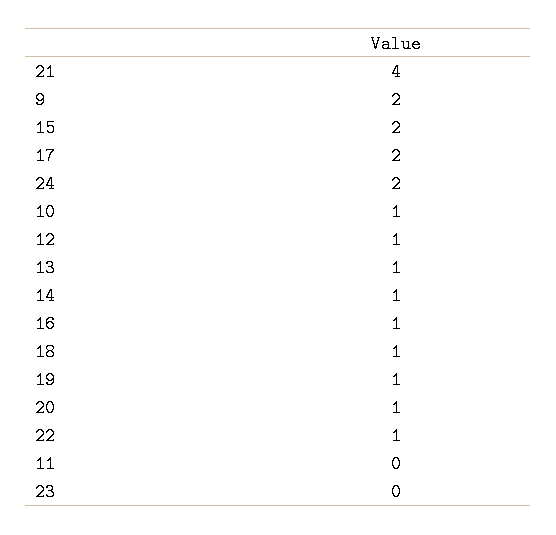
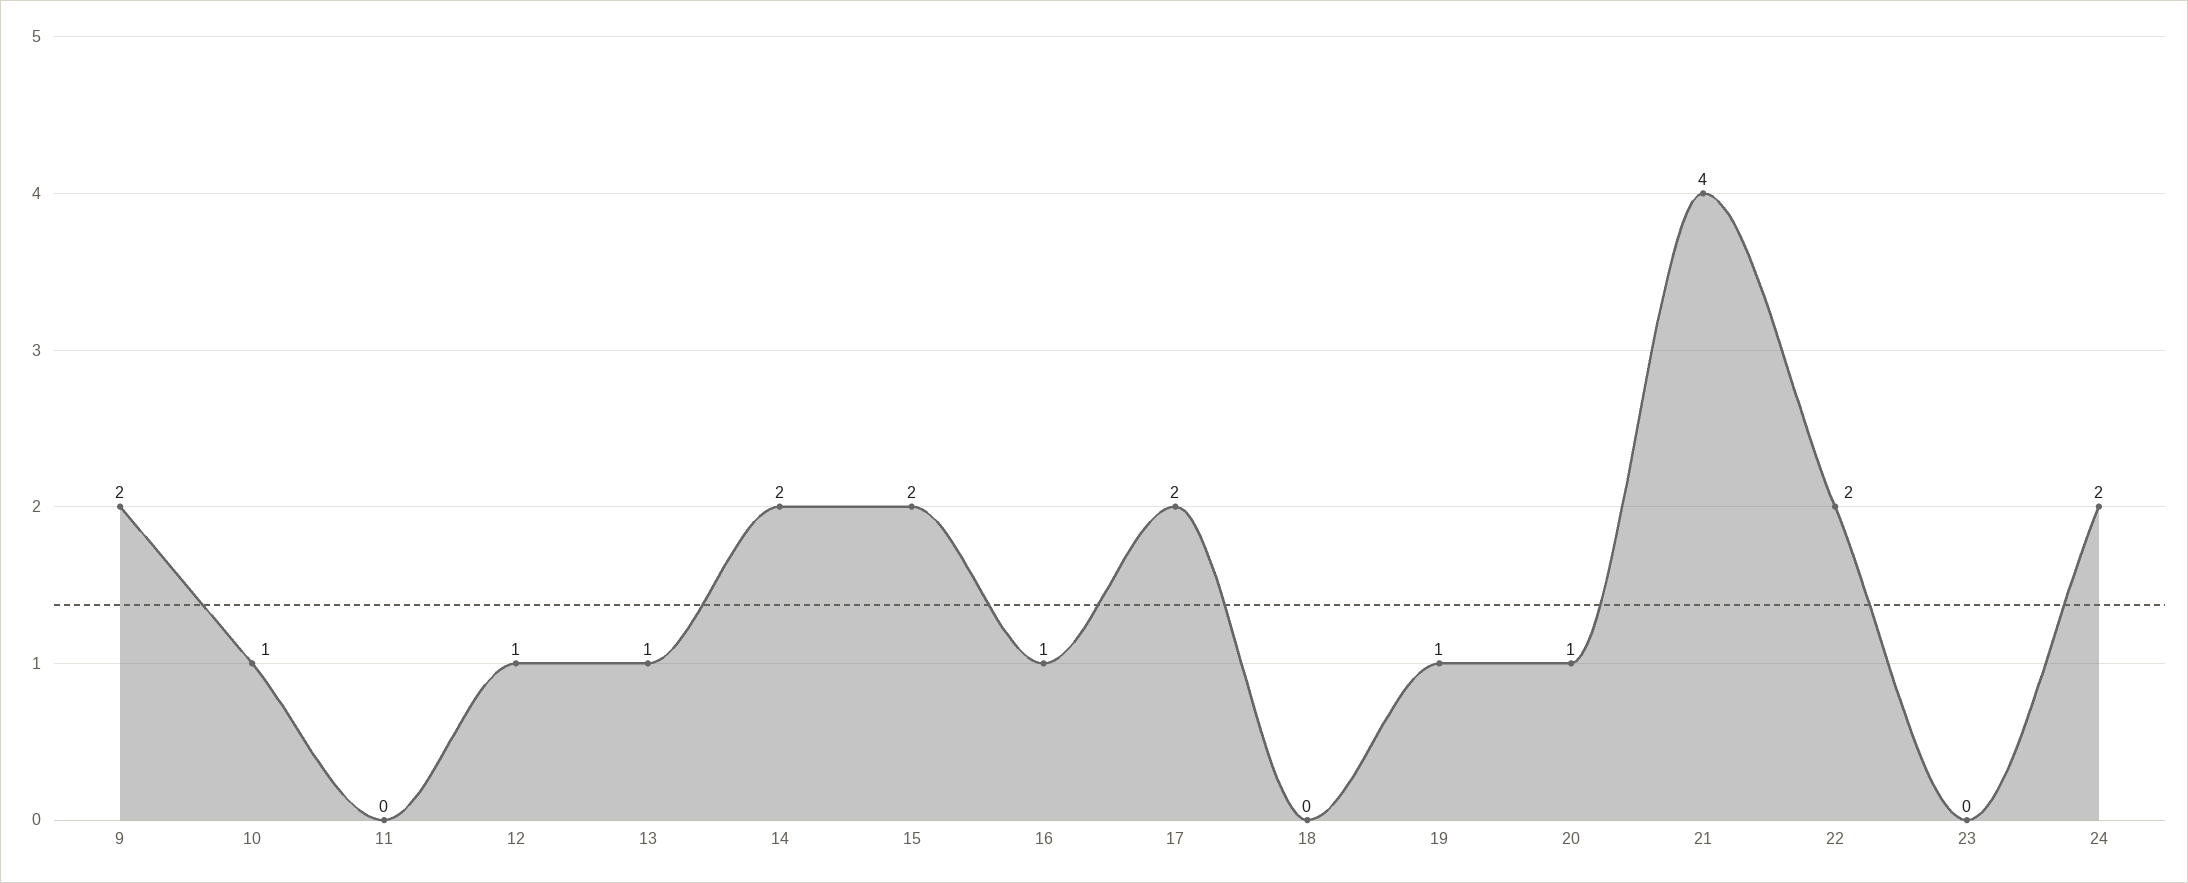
14: 1 -> 2
18: 1 -> 0
22: 1 -> 2

